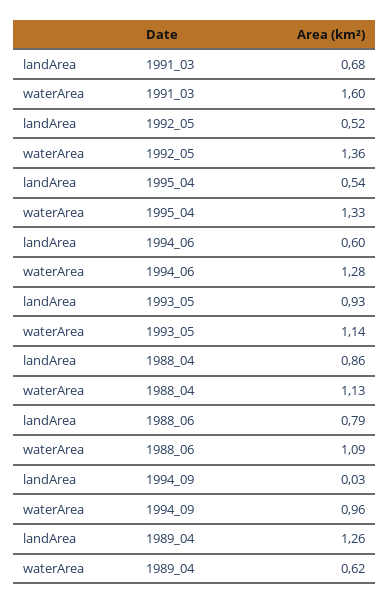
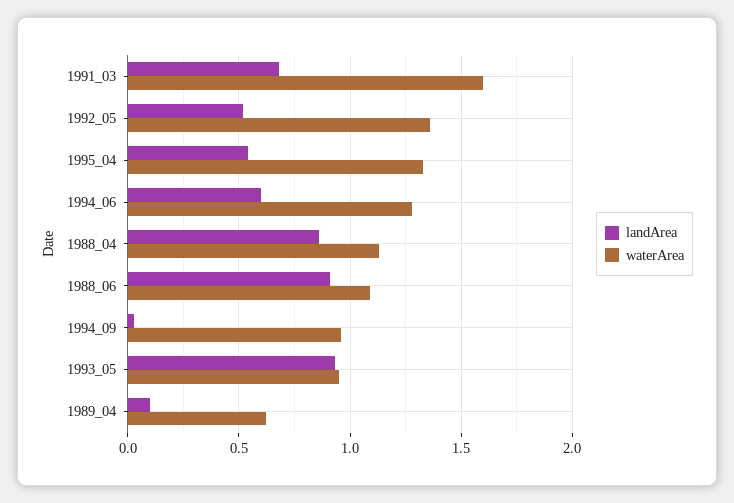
waterArea, 1993_05: 1.14 -> 0.95
landArea, 1988_06: 0.79 -> 0.9
landArea, 1989_04: 1.26 -> 0.1

